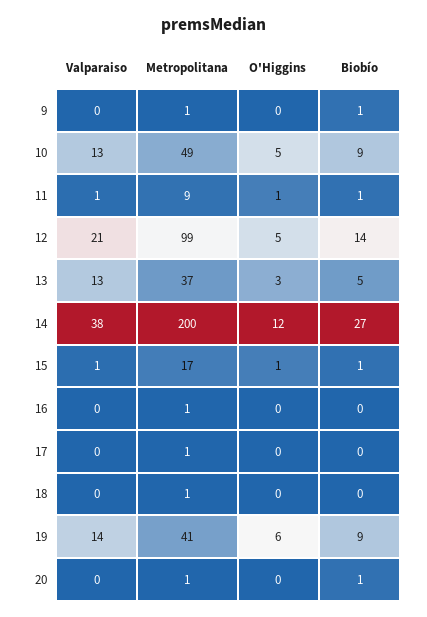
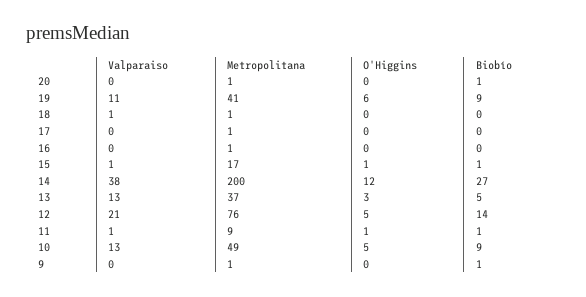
Metropolitana, 12: 99 -> 76
Valparaiso, 18: 0 -> 1
Valparaiso, 19: 14 -> 11

